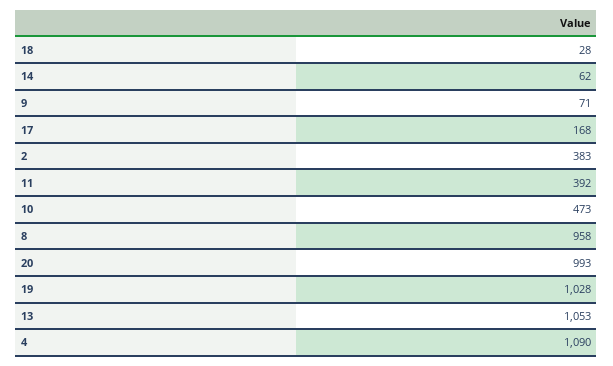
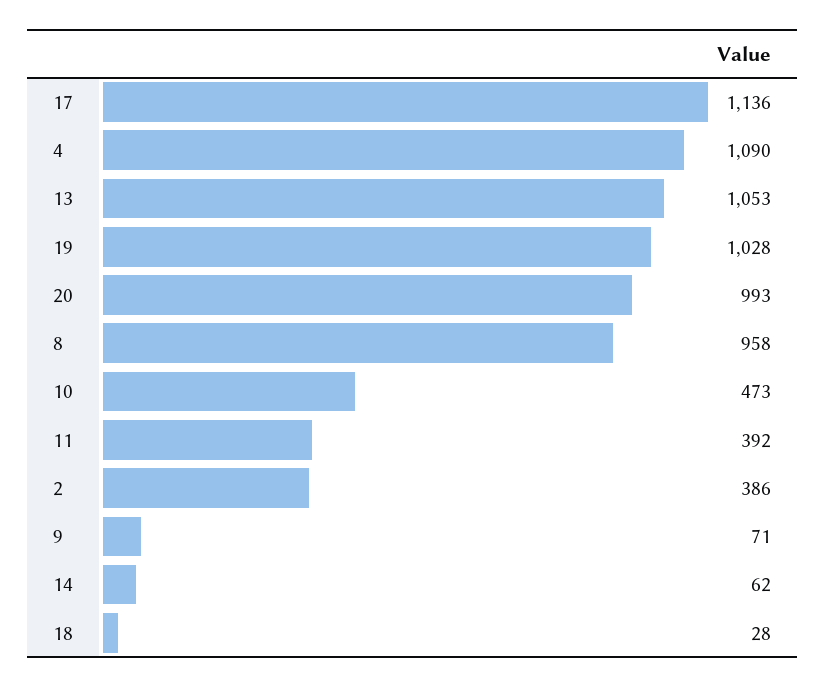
17: 168 -> 1136
2: 383 -> 386

